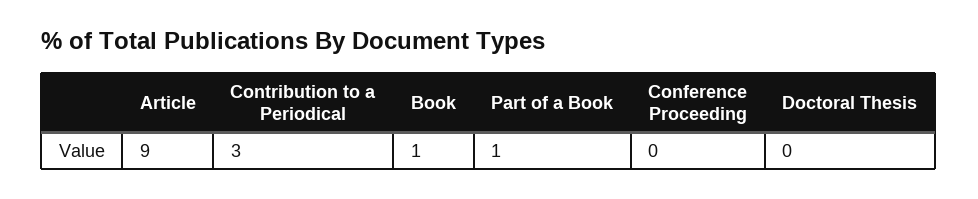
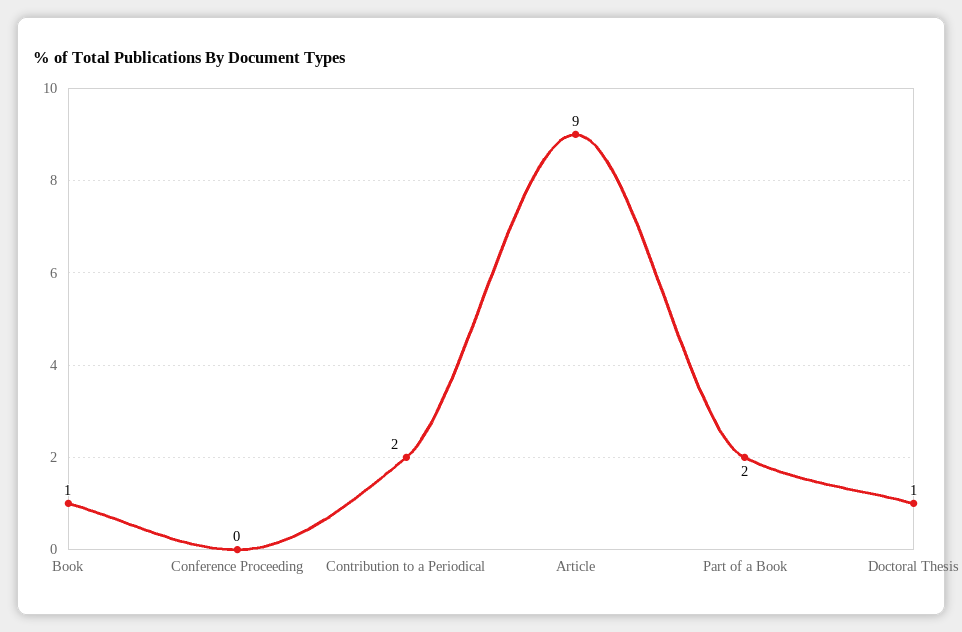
Contribution to a Periodical: 3 -> 2
Part of a Book: 1 -> 2
Doctoral Thesis: 0 -> 1

